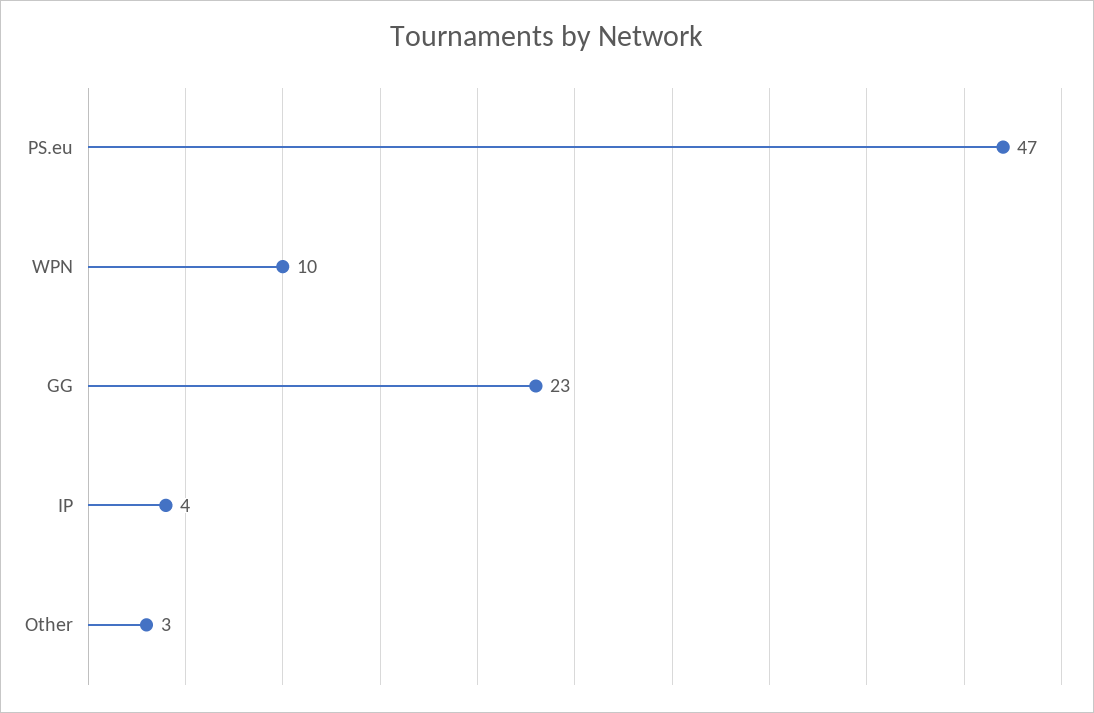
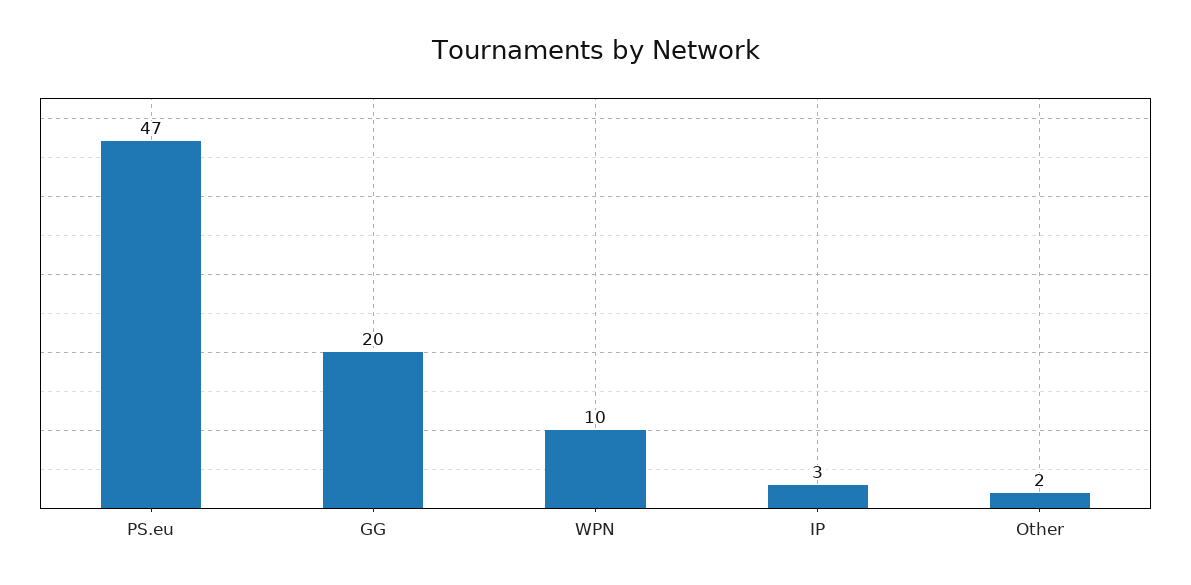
GG: 23 -> 20
IP: 4 -> 3
Other: 3 -> 2

